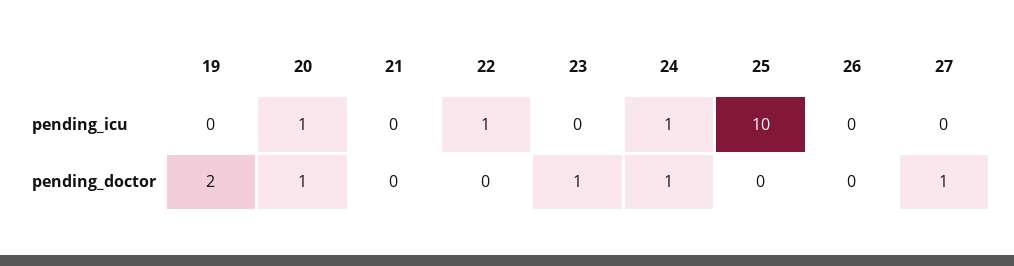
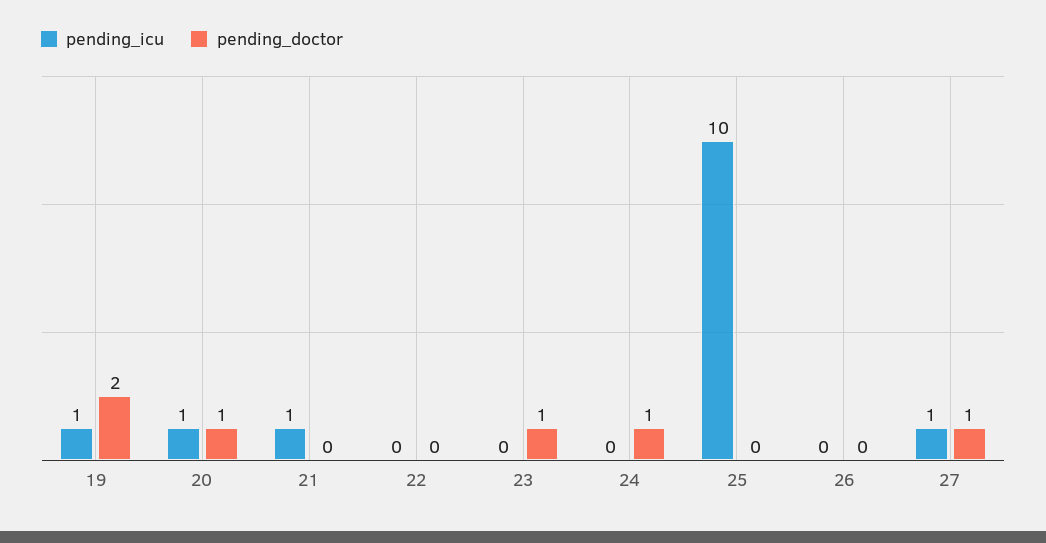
pending_icu, 19: 0 -> 1
pending_icu, 21: 0 -> 1
pending_icu, 22: 1 -> 0
pending_icu, 24: 1 -> 0
pending_icu, 27: 0 -> 1

